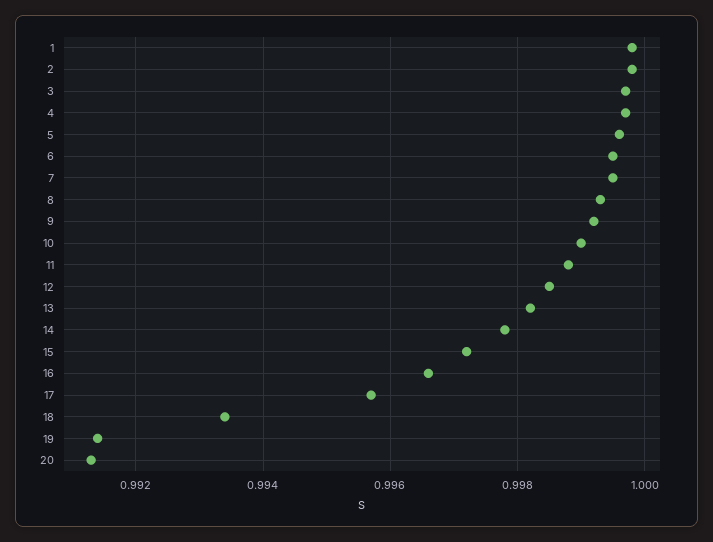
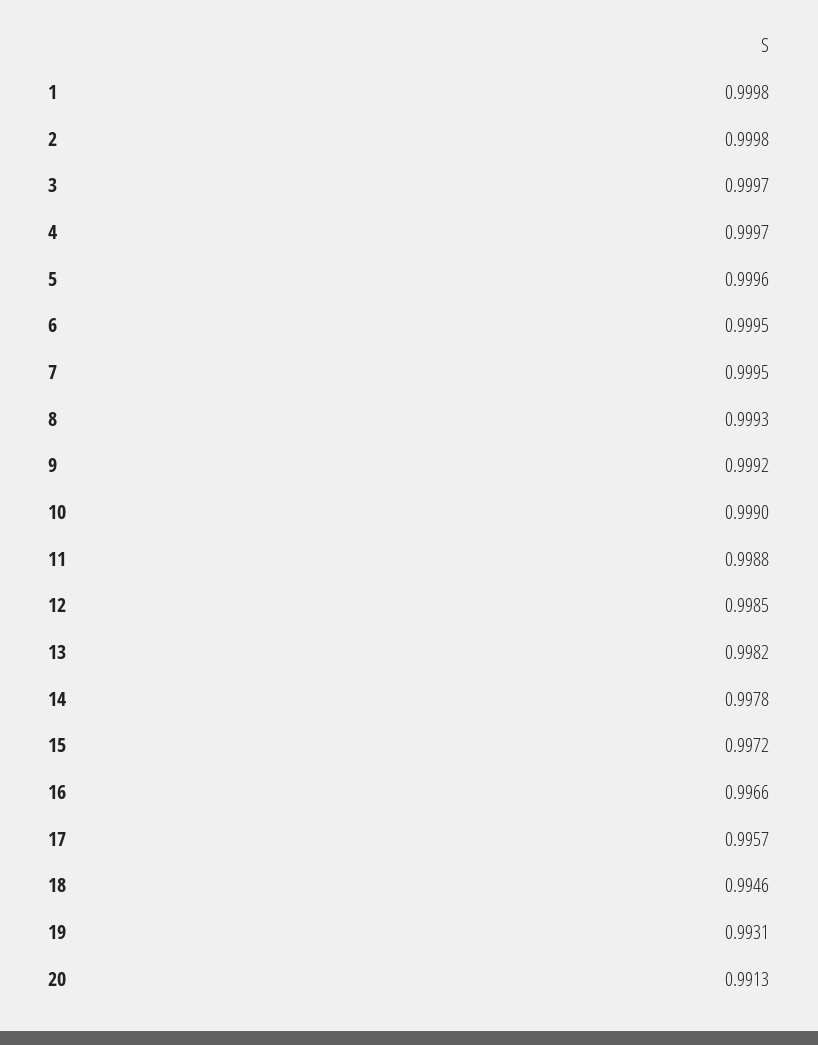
18: 0.9935 -> 0.9946
19: 0.9915 -> 0.9931

